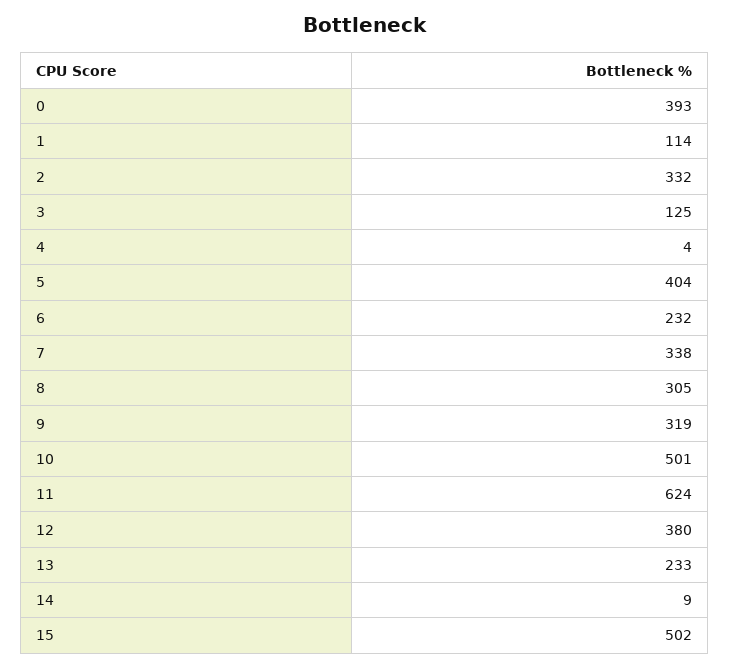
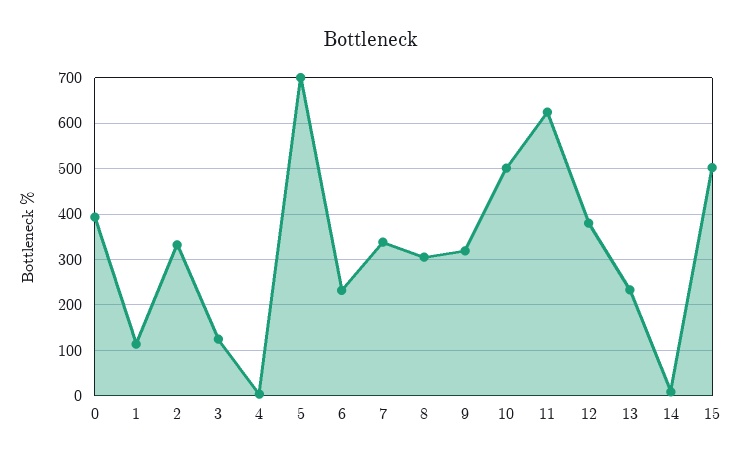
5: 404 -> 700

